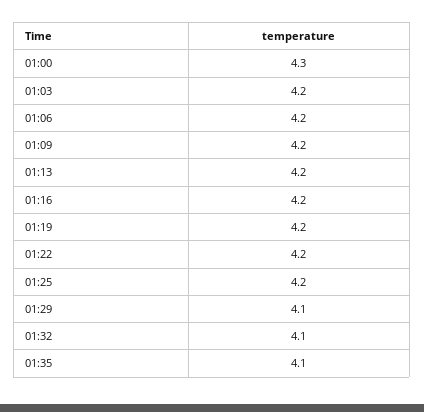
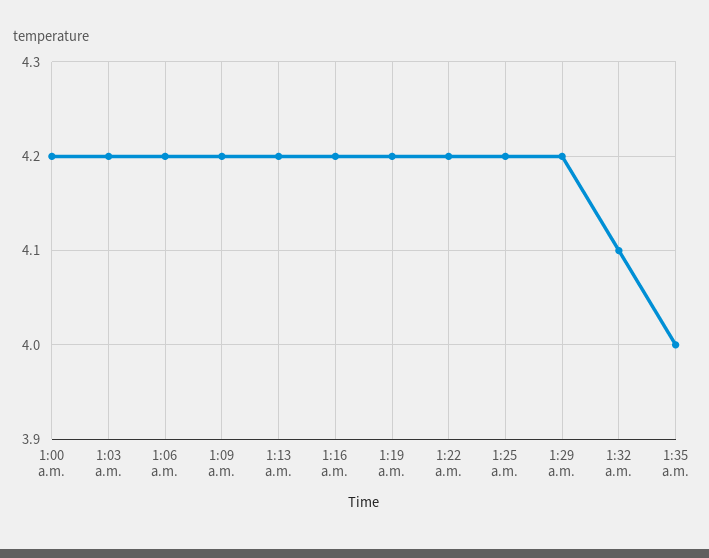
01:00: 4.3 -> 4.2
01:29: 4.1 -> 4.2
01:35: 4.1 -> 4

